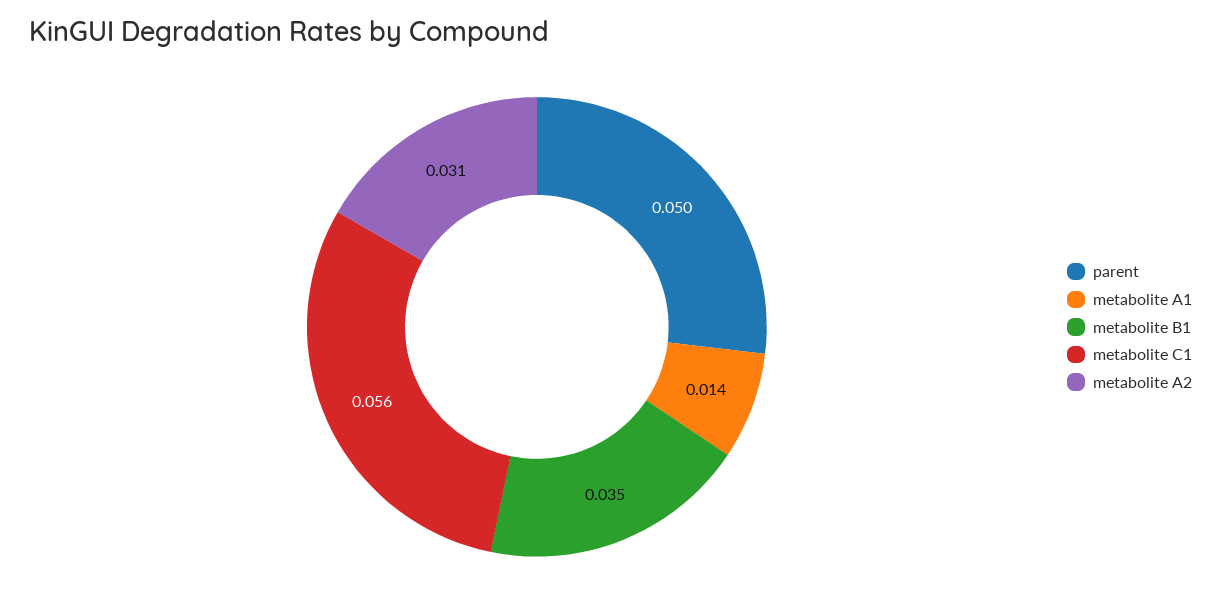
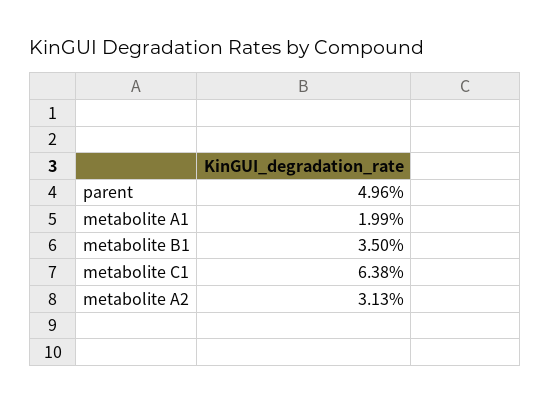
metabolite A1: 0.014 -> 0.0199
metabolite C1: 0.056 -> 0.0638

